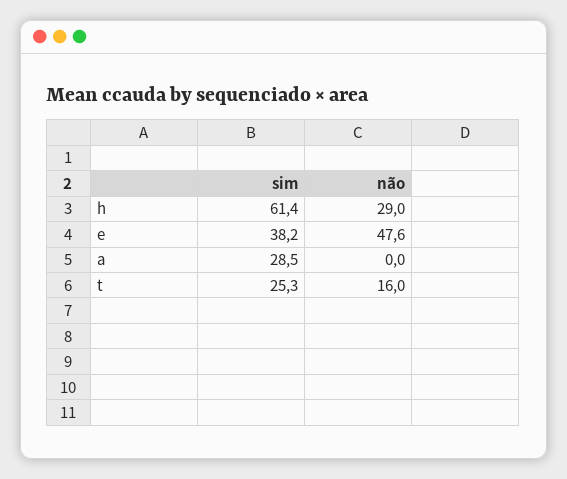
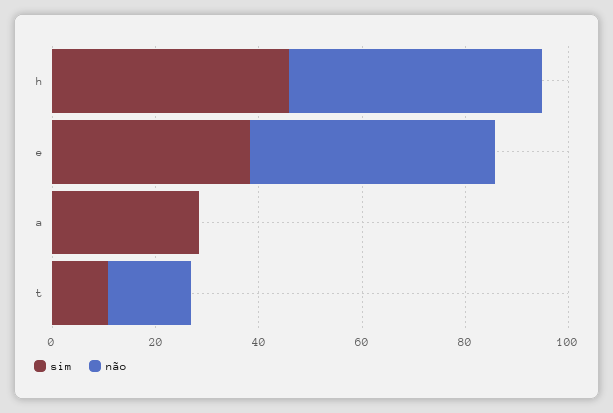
sim, h: 61.4 -> 45
não, h: 29 -> 50
sim, t: 25.3 -> 10

